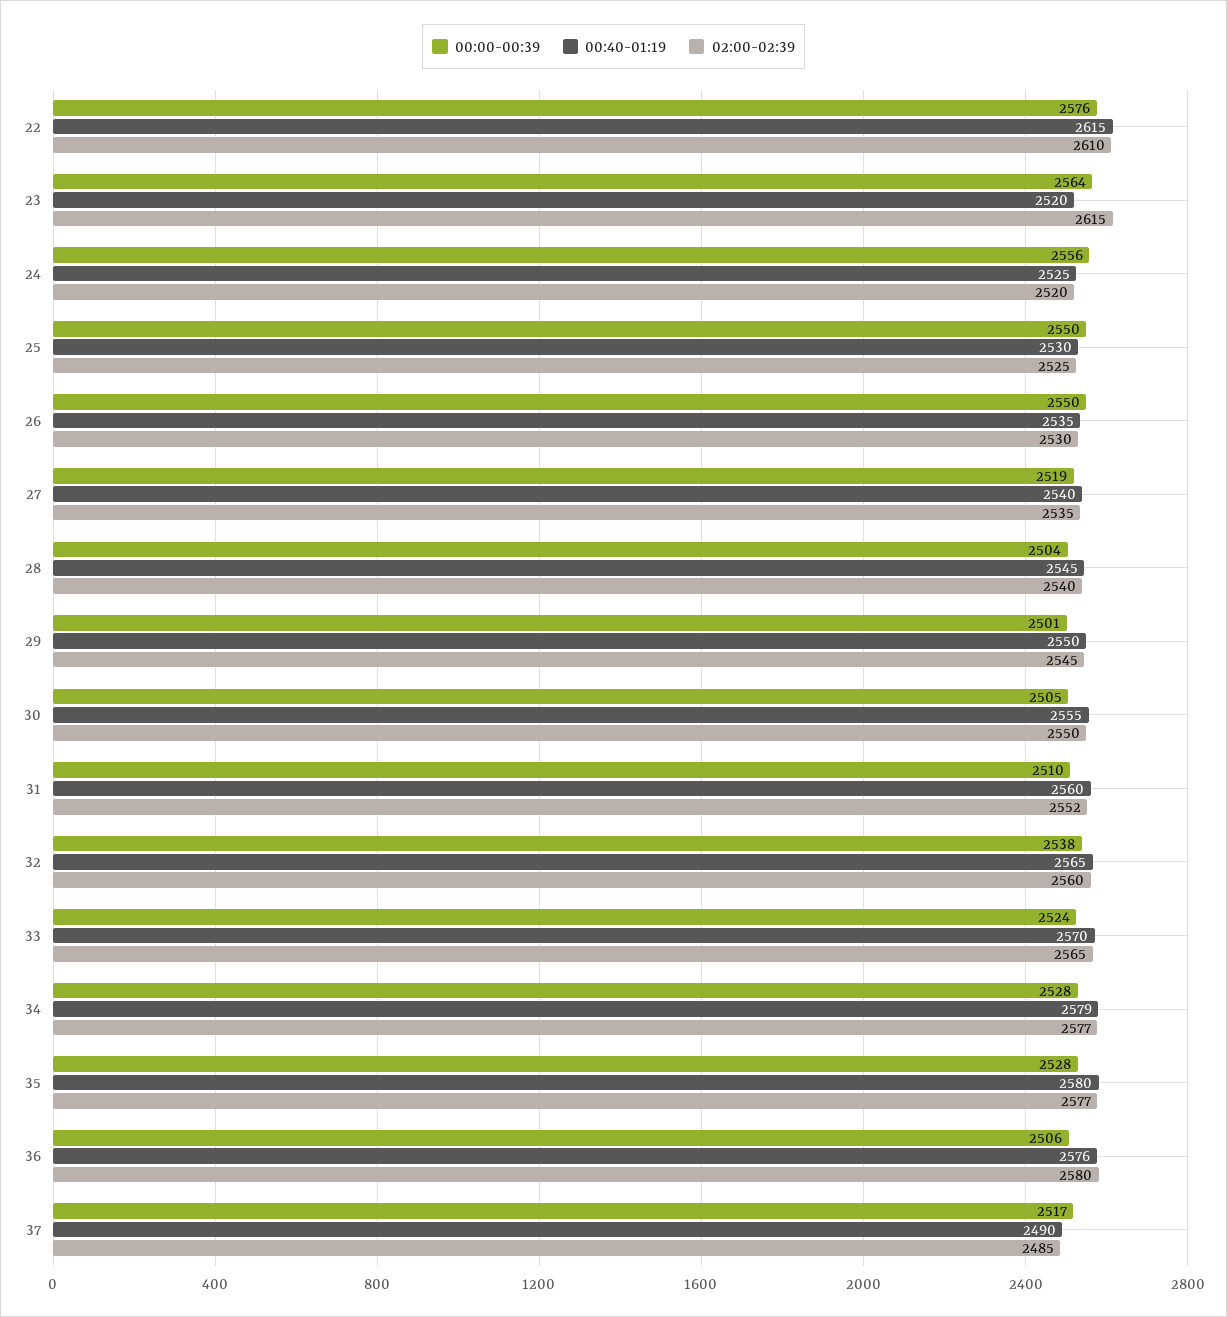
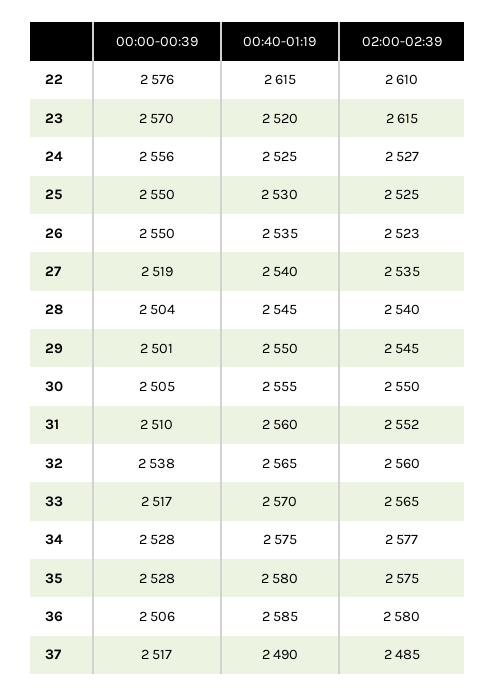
00:00-00:39, 23: 2564 -> 2570
02:00-02:39, 24: 2520 -> 2527
02:00-02:39, 26: 2530 -> 2523
00:00-00:39, 33: 2524 -> 2517
00:40-01:19, 34: 2579 -> 2575
02:00-02:39, 35: 2577 -> 2575
00:40-01:19, 36: 2576 -> 2585

